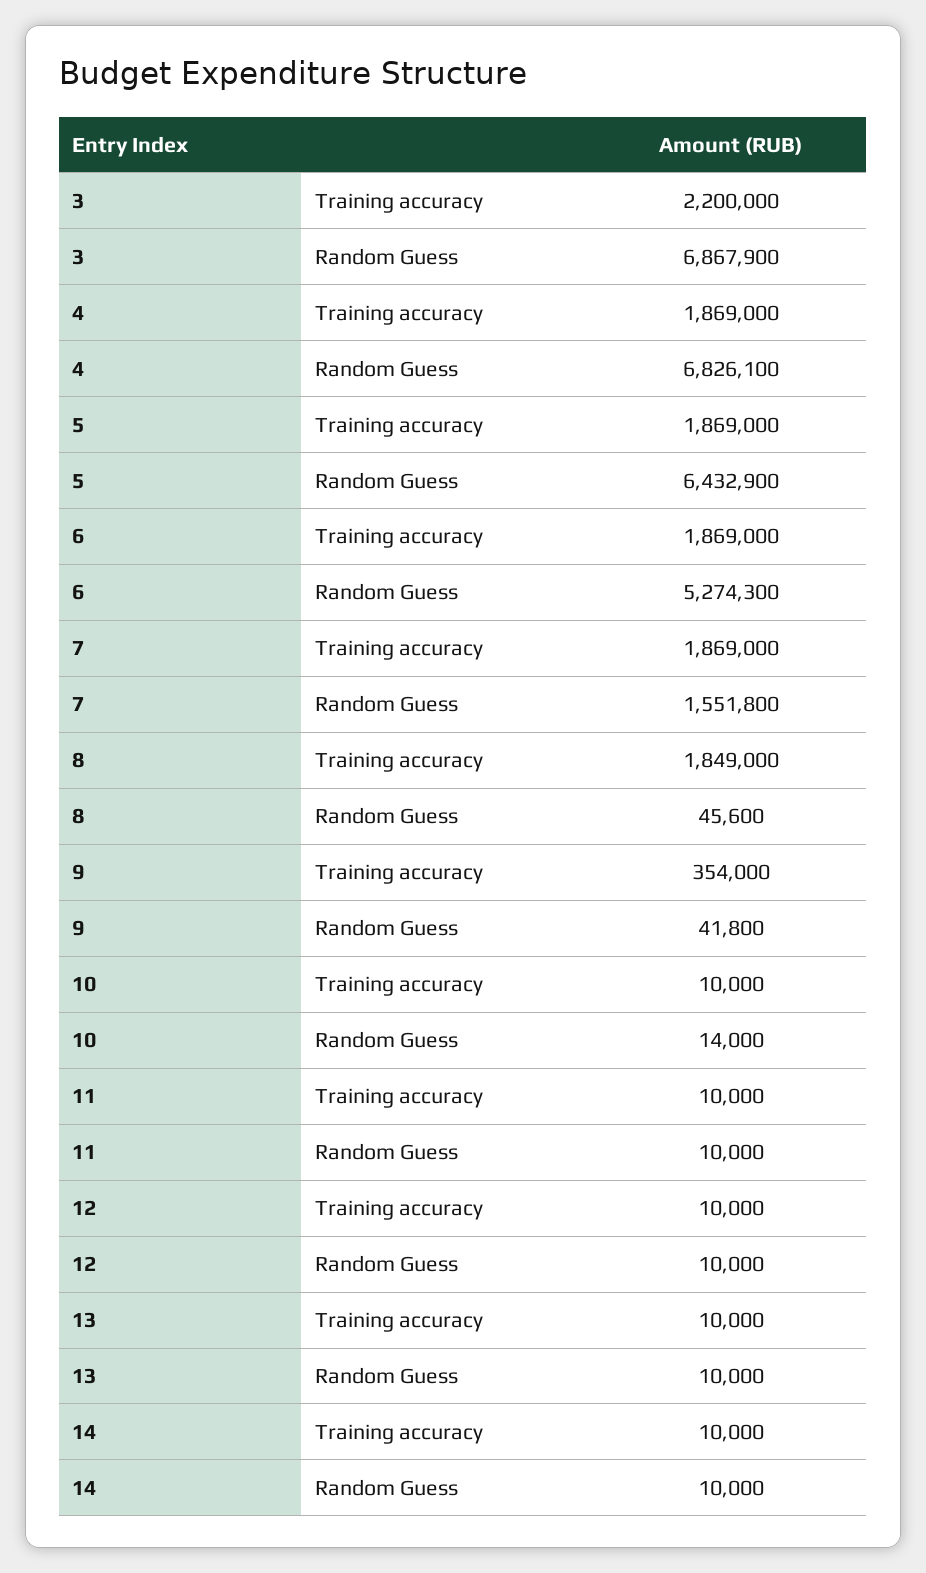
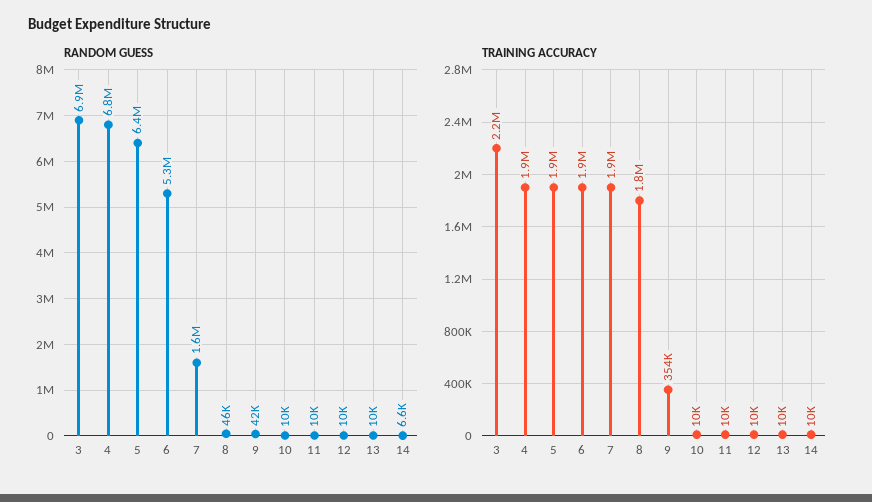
Random Guess, 10: 14000 -> 10000
Random Guess, 14: 10000 -> 6600

